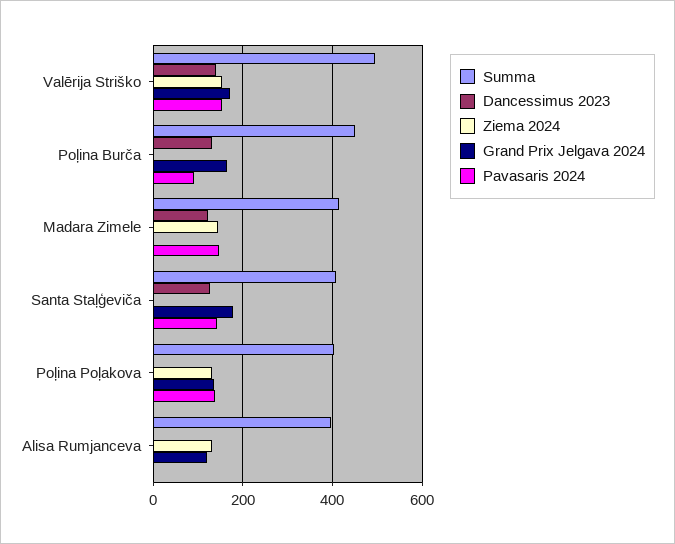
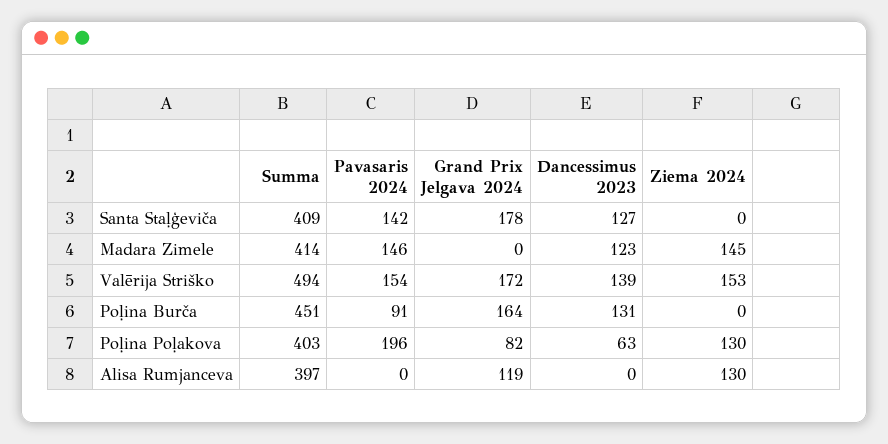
Dancessimus 2023, Poļina Poļakova: 0 -> 63
Grand Prix Jelgava 2024, Poļina Poļakova: 140 -> 82
Pavasaris 2024, Poļina Poļakova: 140 -> 196

